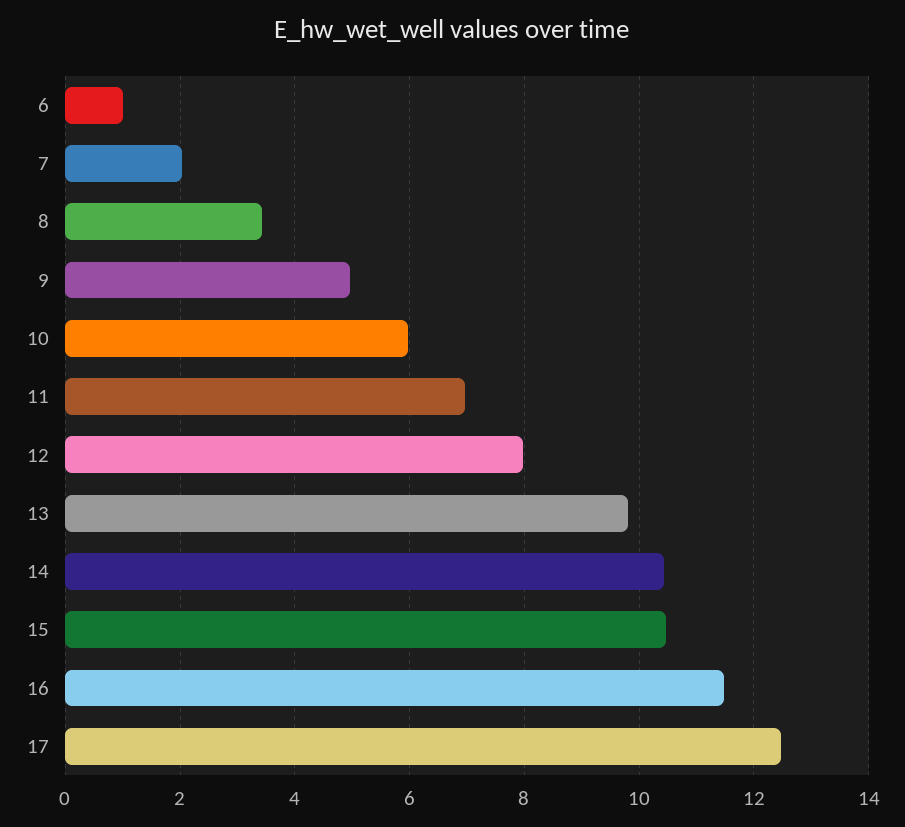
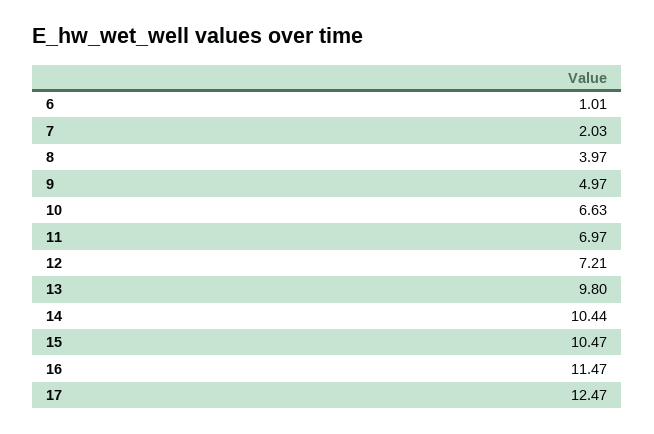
8: 3.4 -> 3.97
10: 6 -> 6.63
12: 8 -> 7.21

